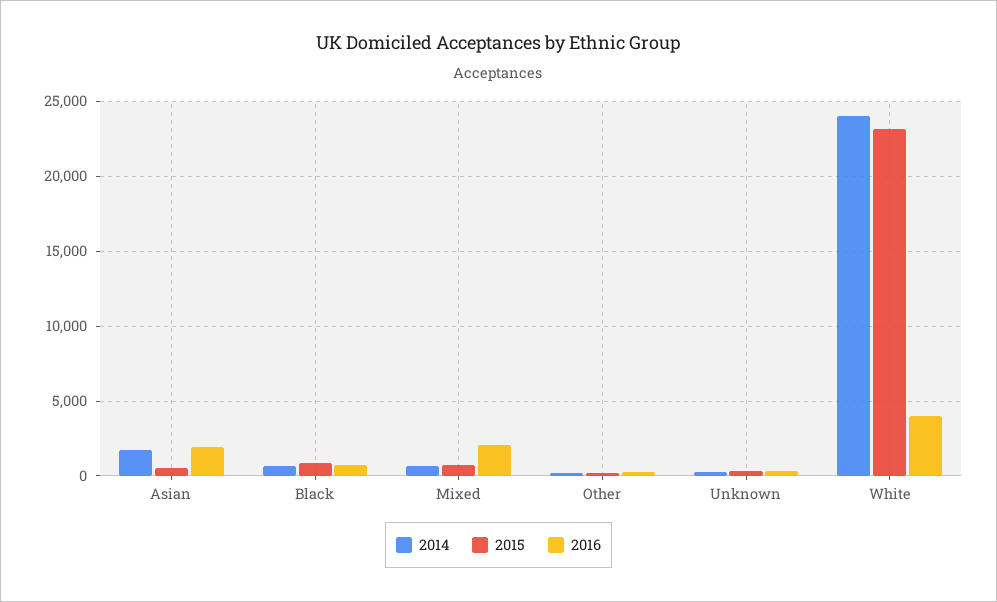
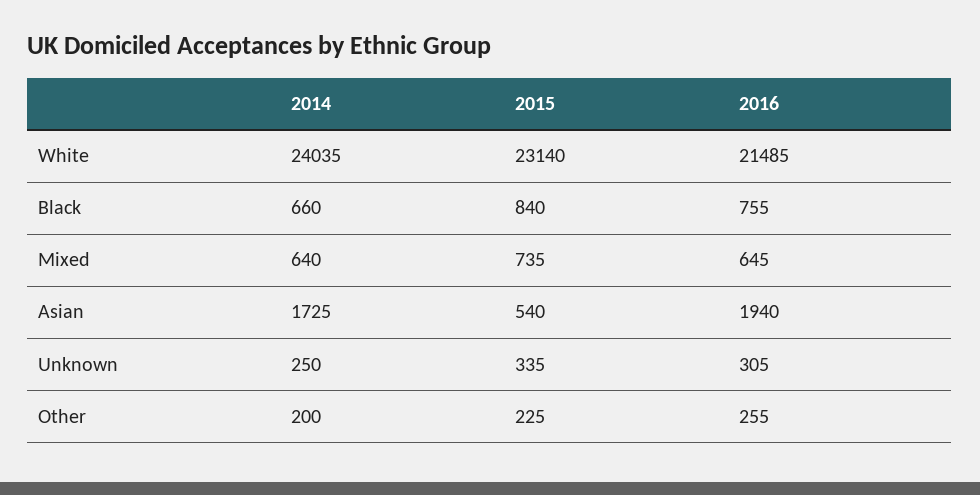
2016, Mixed: 2000 -> 645
2016, White: 4000 -> 21485

